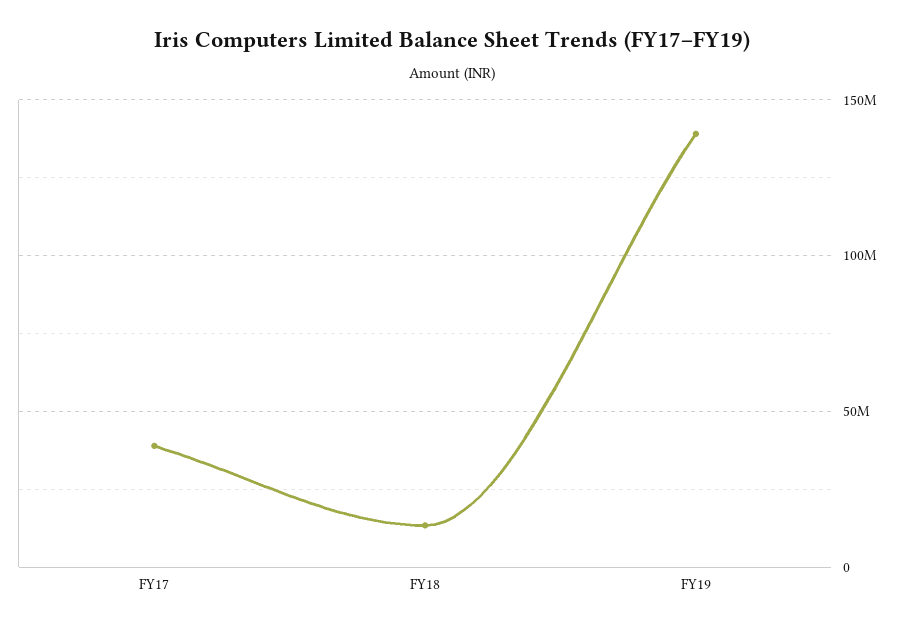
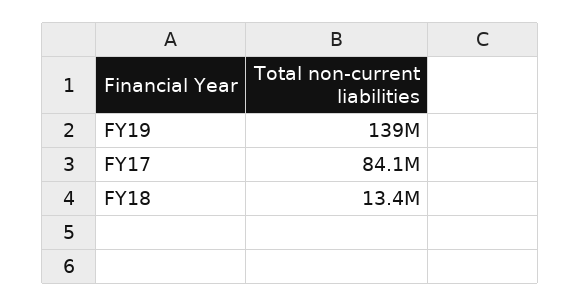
FY17: 40000000 -> 84100000

